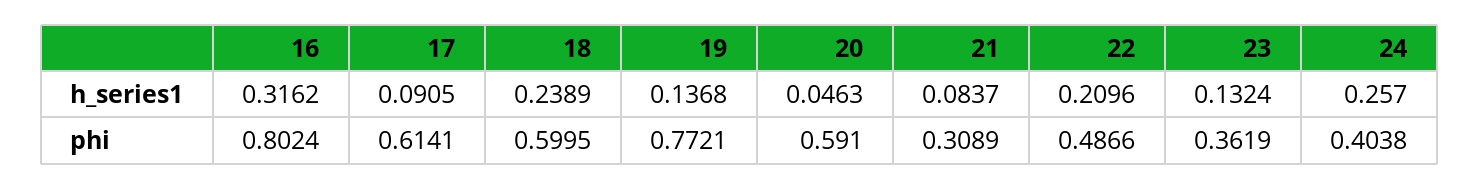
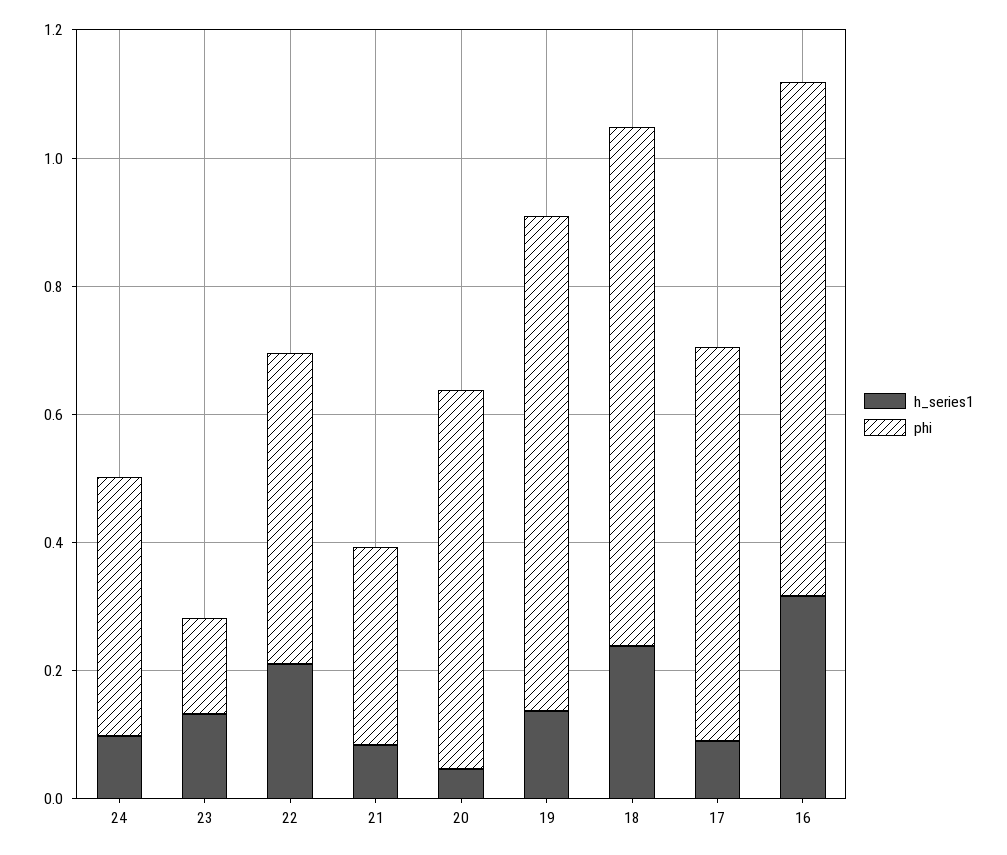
h_series1, 24: 0.257 -> 0.1
phi, 18: 0.5995 -> 0.8
phi, 23: 0.3619 -> 0.15

